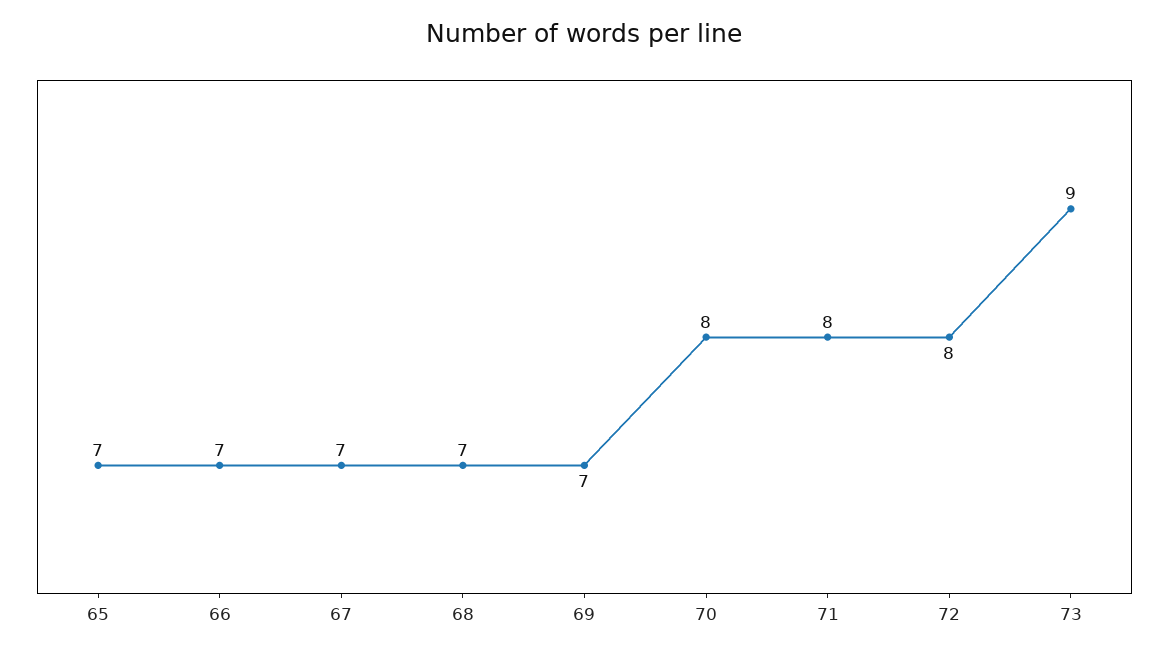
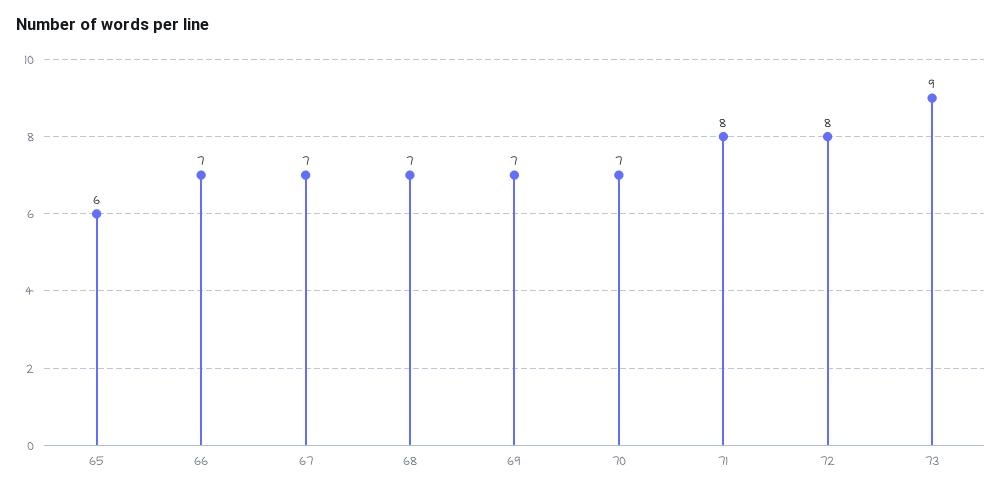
65: 7 -> 6
70: 8 -> 7

